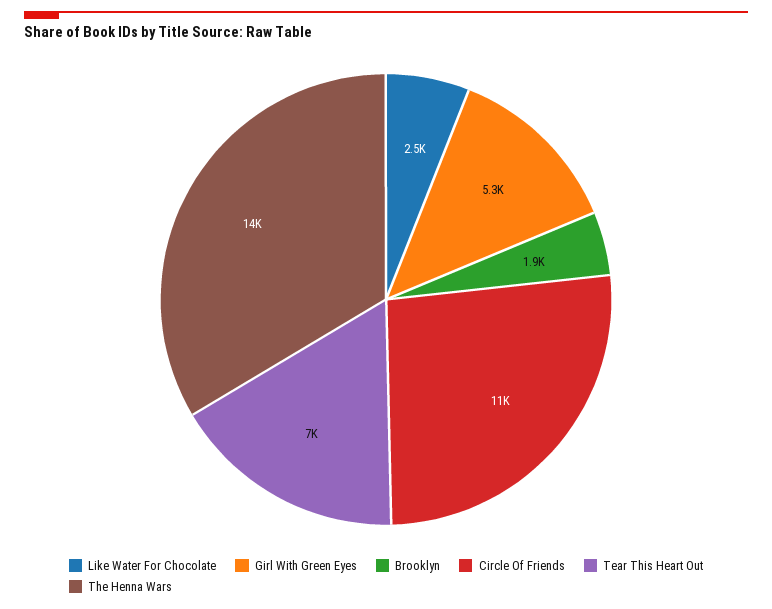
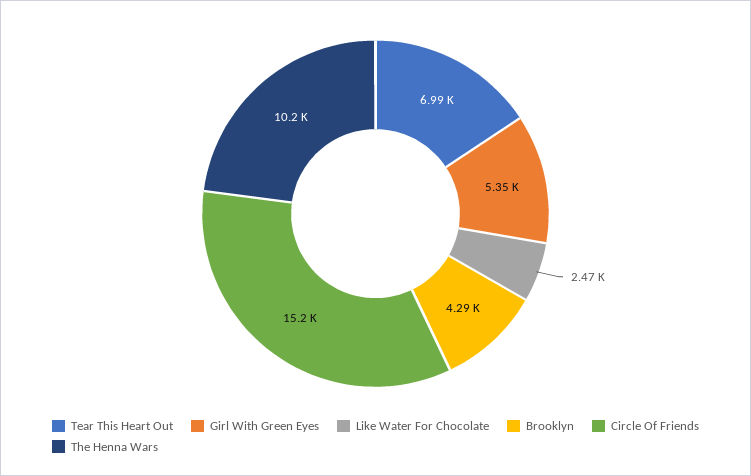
Brooklyn: 1900 -> 4290
Circle Of Friends: 11000 -> 15200
The Henna Wars: 14000 -> 10200

